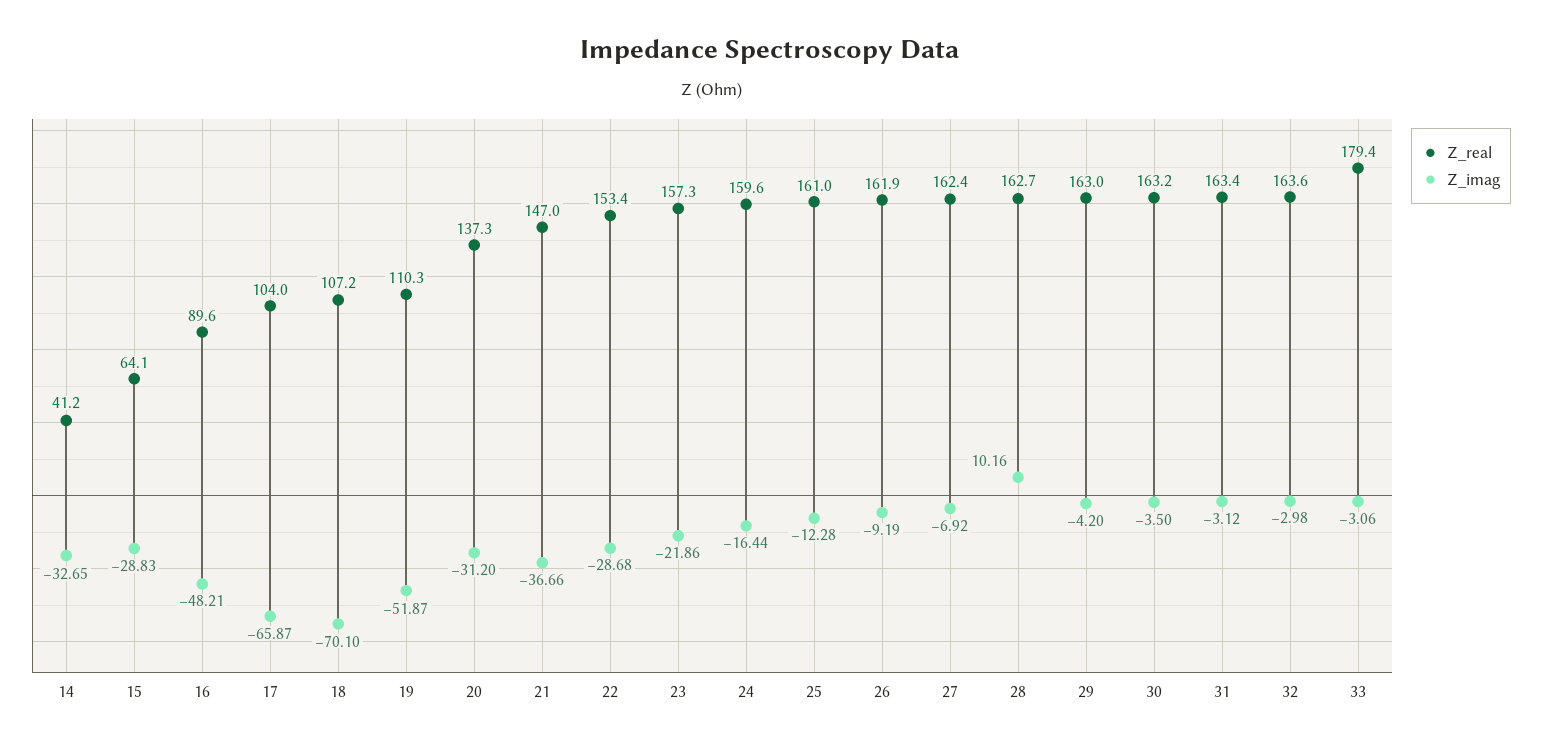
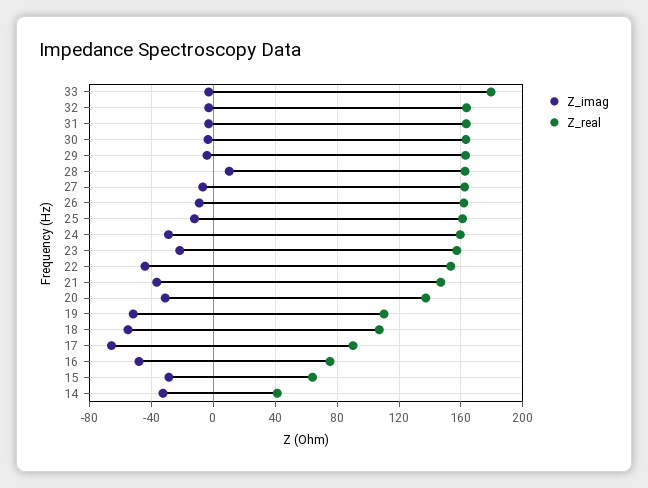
Z_real, 16: 89.6 -> 75
Z_real, 17: 104 -> 90
Z_imag, 18: -70.1 -> -55
Z_imag, 22: -28.68 -> -45
Z_imag, 24: -16.44 -> -30

